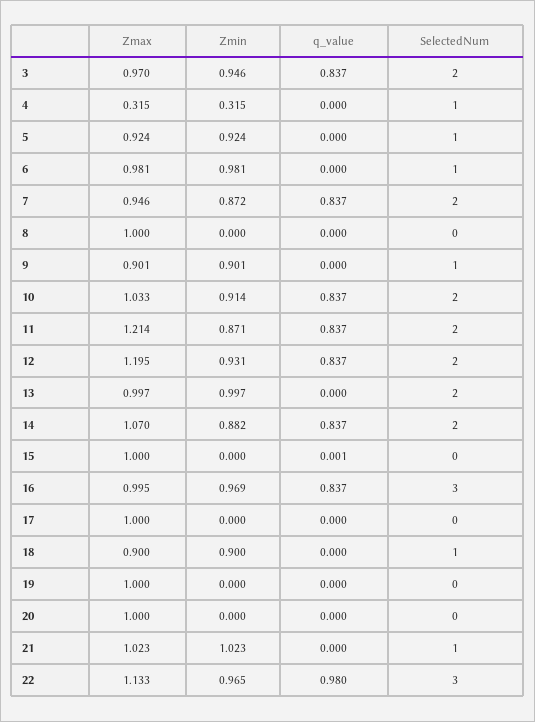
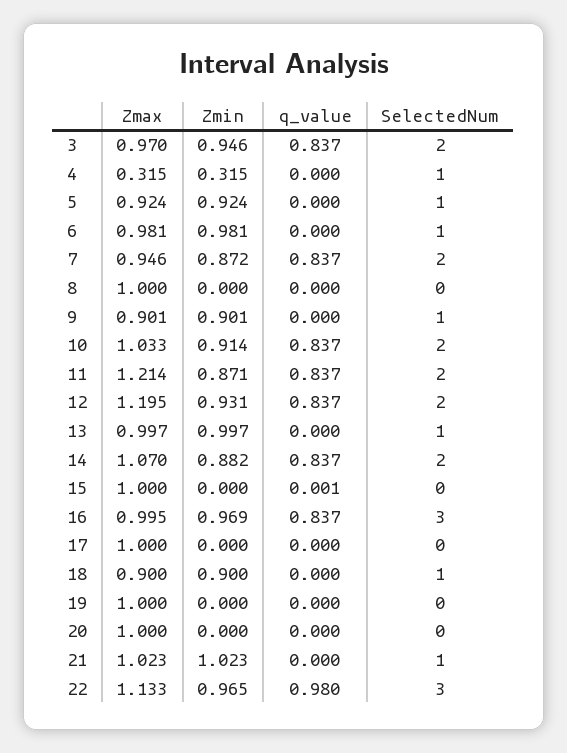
SelectedNum, 13: 2 -> 1

